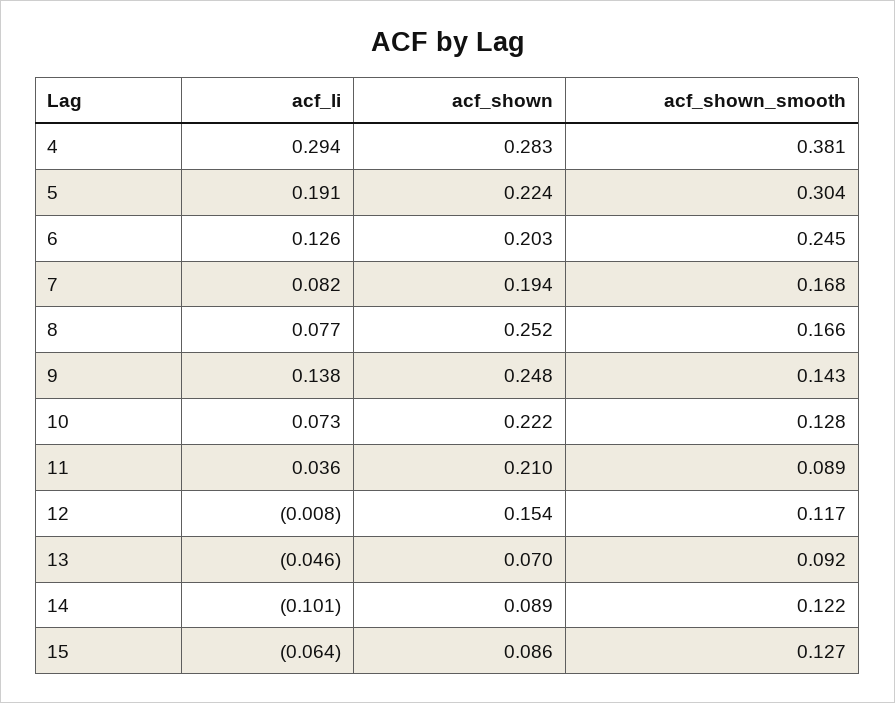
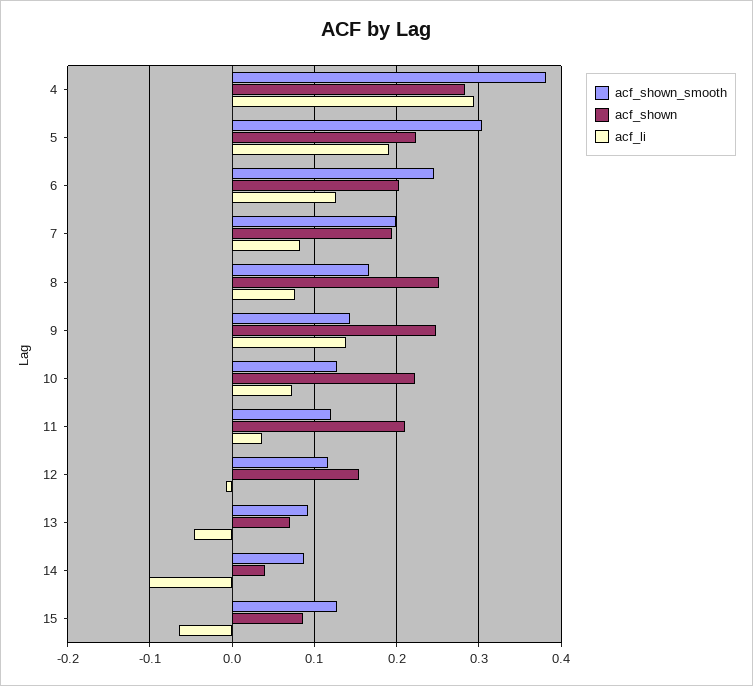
acf_shown_smooth, 7: 0.168 -> 0.2
acf_shown_smooth, 11: 0.089 -> 0.12
acf_shown, 14: 0.089 -> 0.04
acf_shown_smooth, 14: 0.122 -> 0.09

